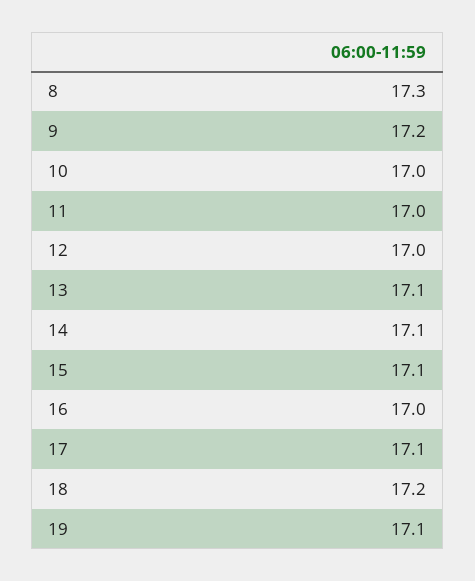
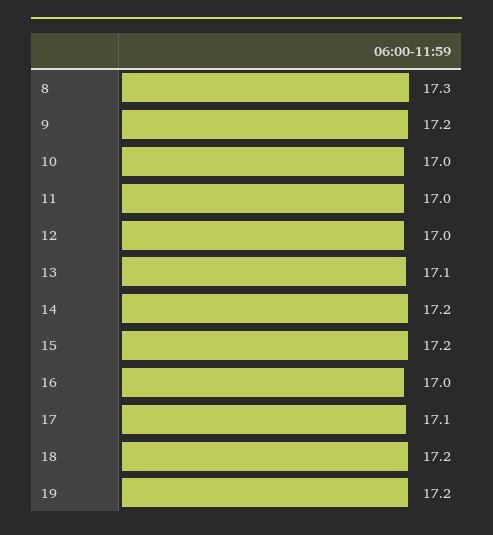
14: 17.1 -> 17.2
15: 17.1 -> 17.2
19: 17.1 -> 17.2

